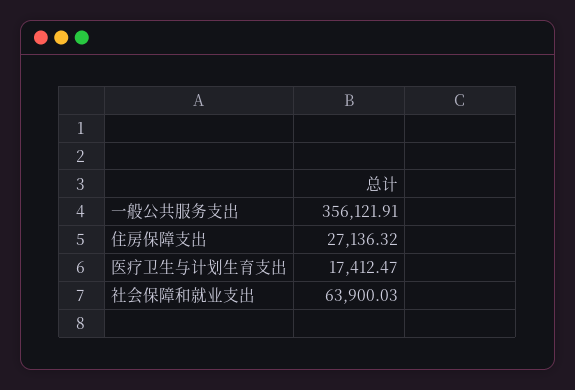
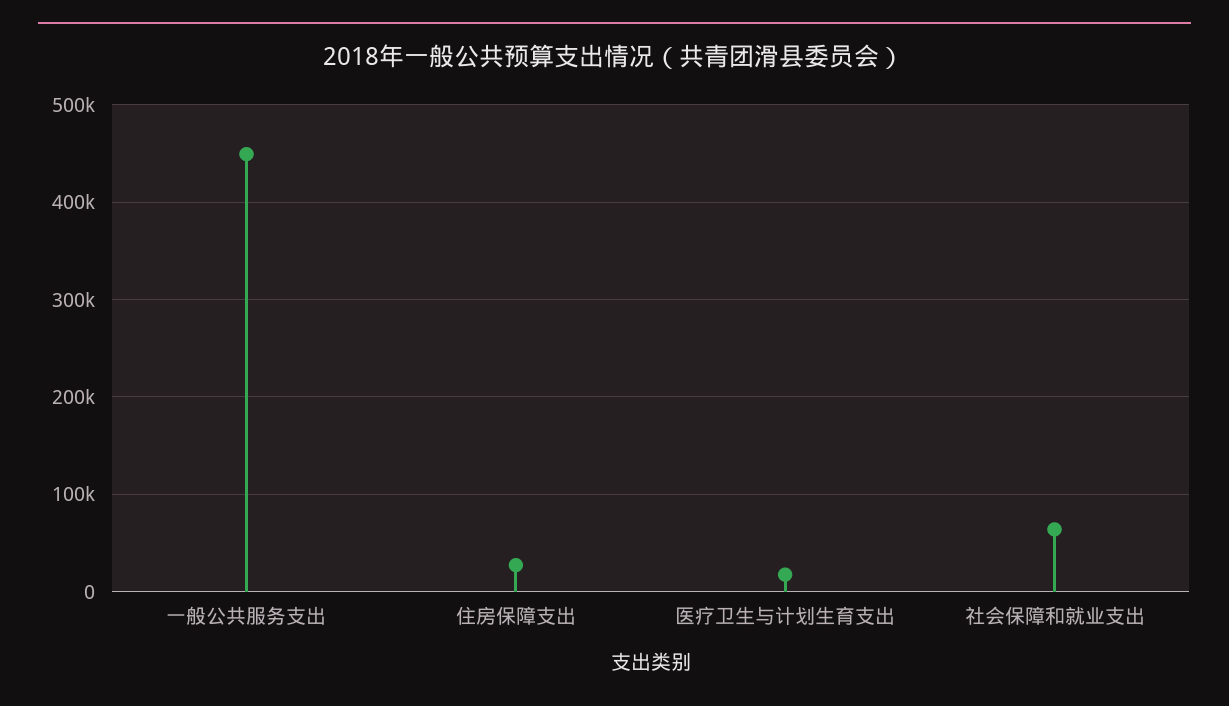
一般公共服务支出: 356121.91 -> 450000

